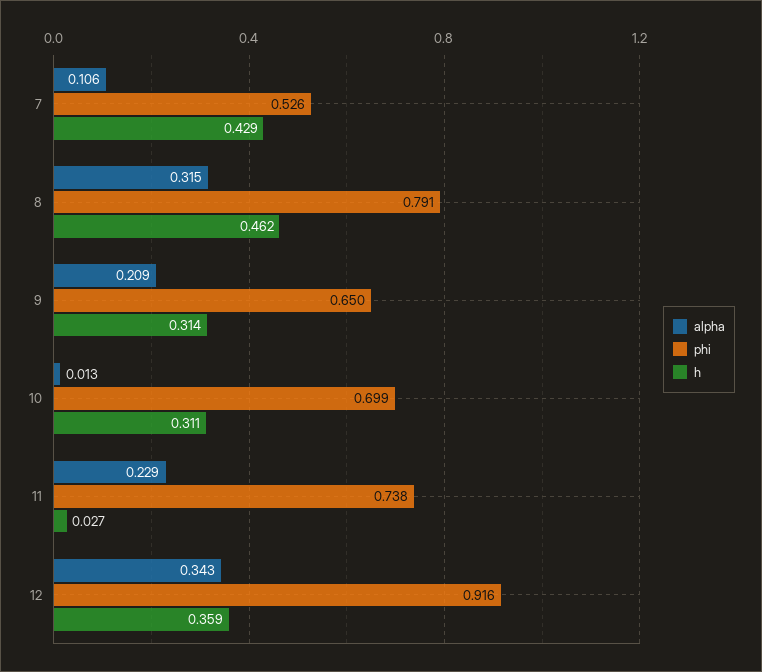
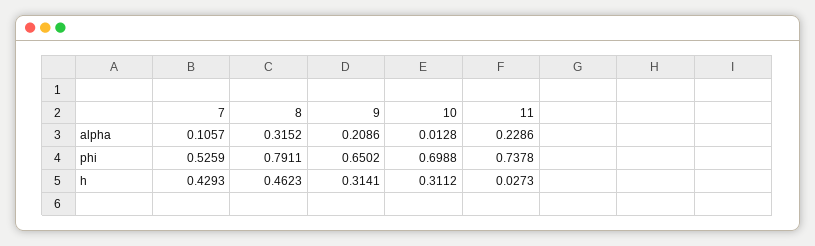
alpha, 12: 0.343 -> none
phi, 12: 0.916 -> none
h, 12: 0.359 -> none

